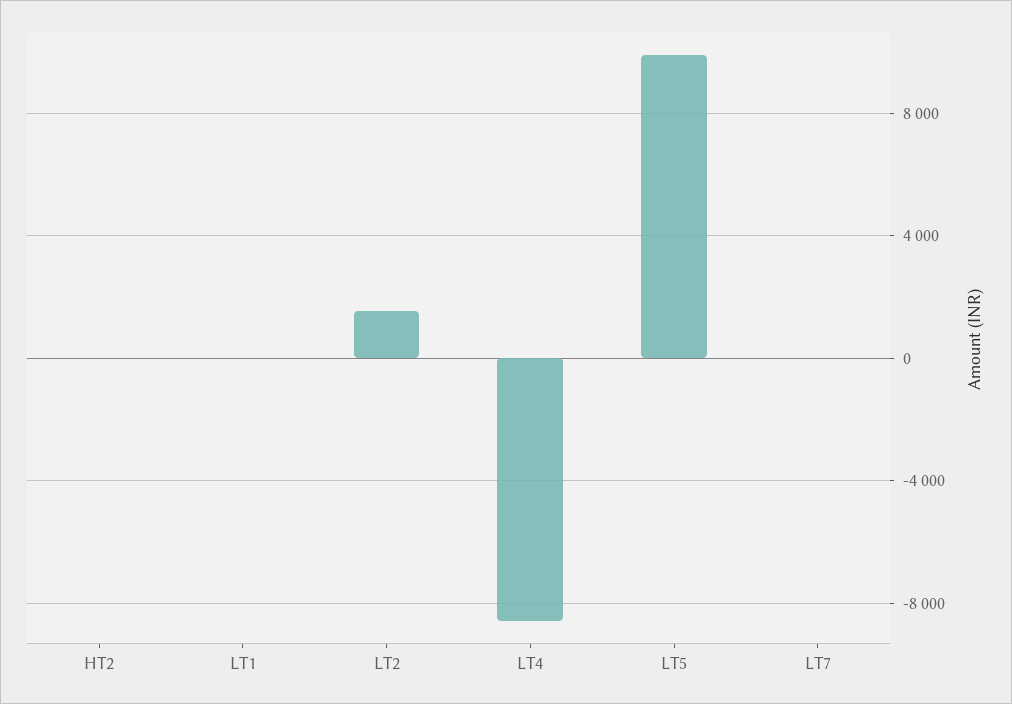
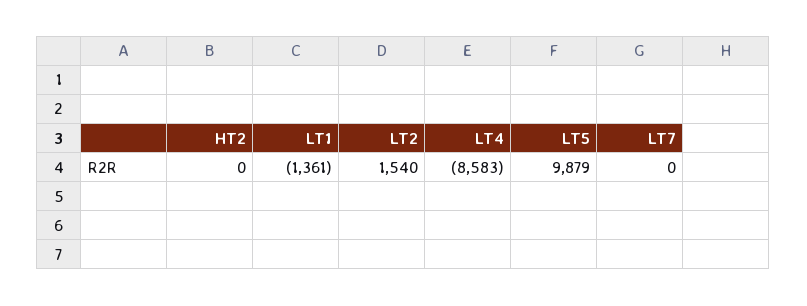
LT1: 0 -> -1361

